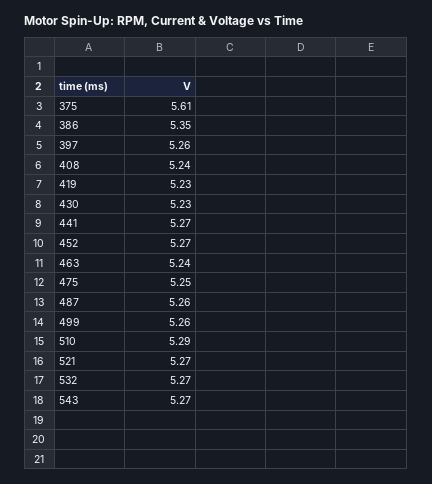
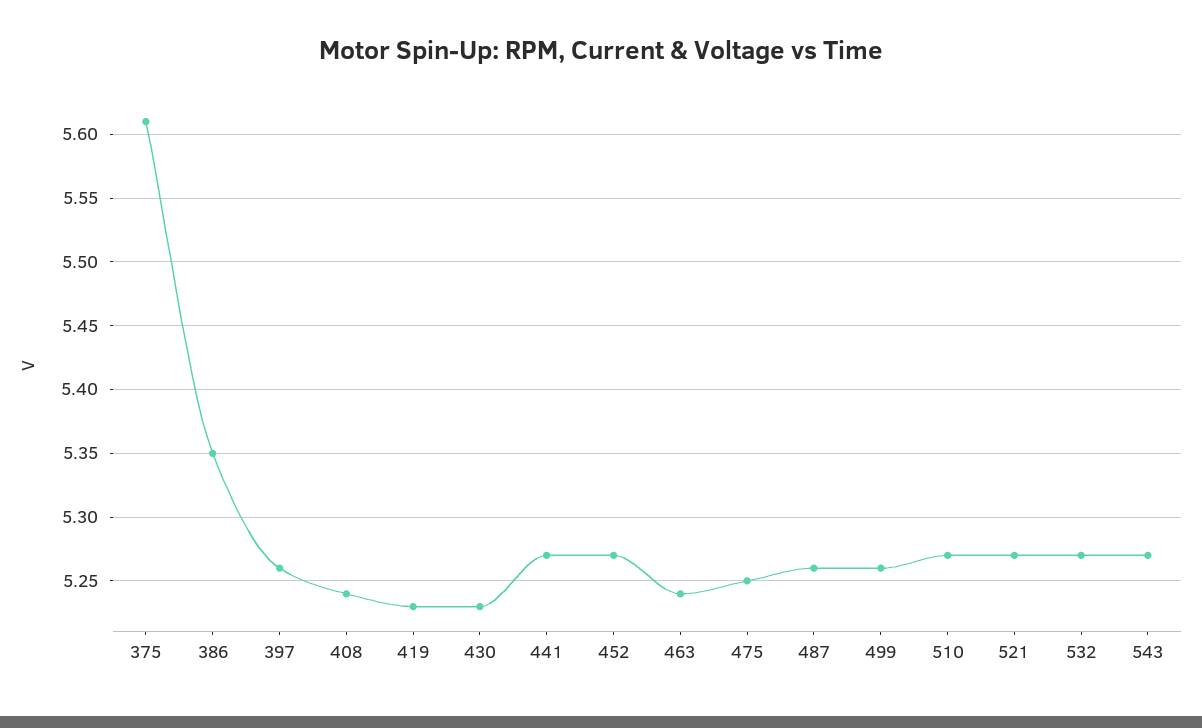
510: 5.29 -> 5.27

